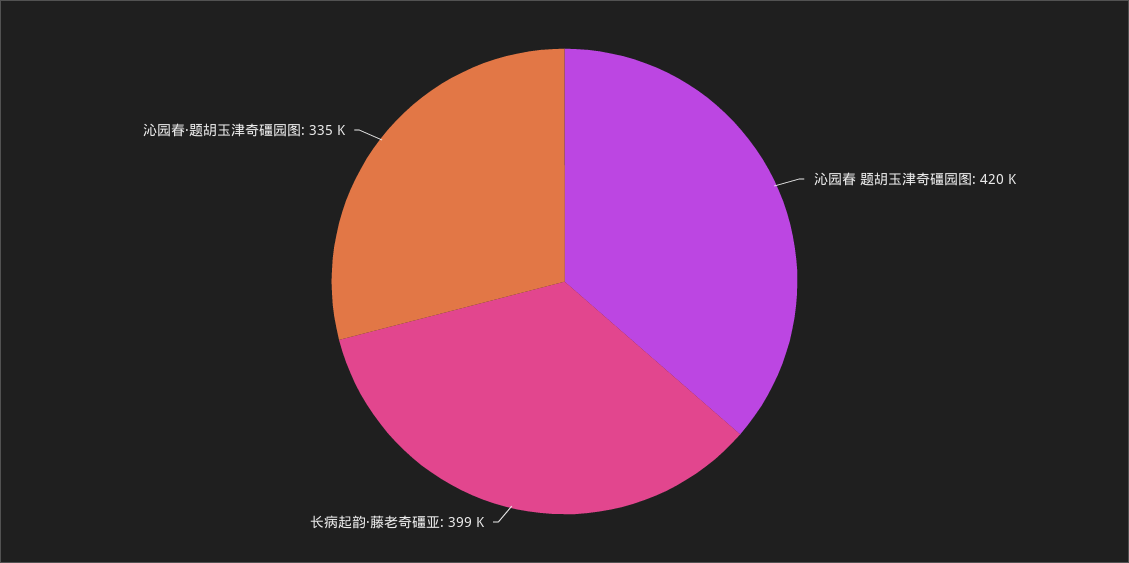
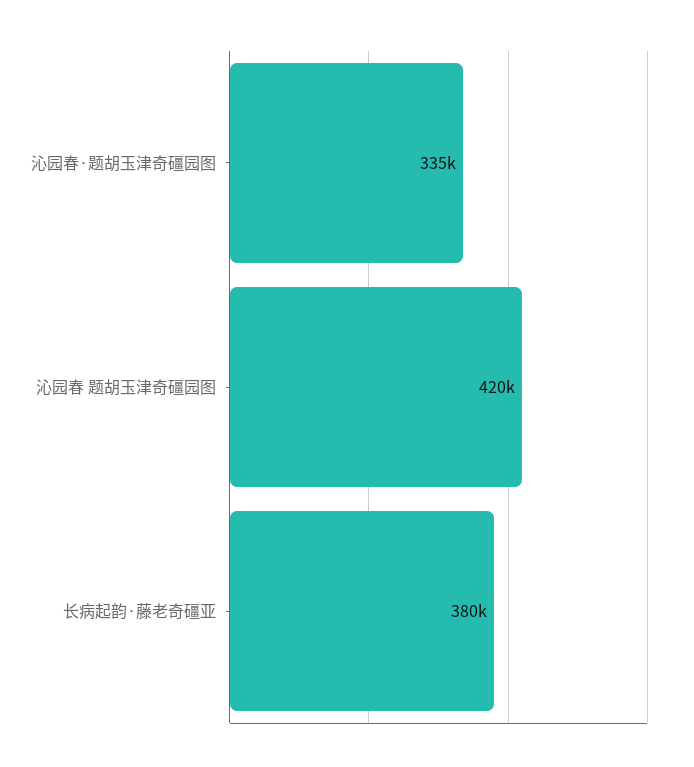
长病起韵·藤老奇礓亚: 399000 -> 380000

